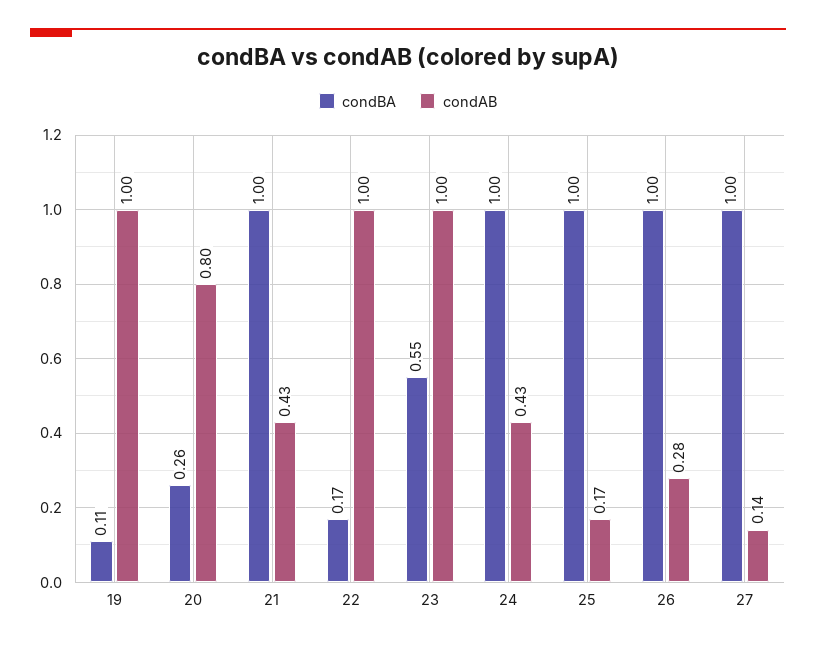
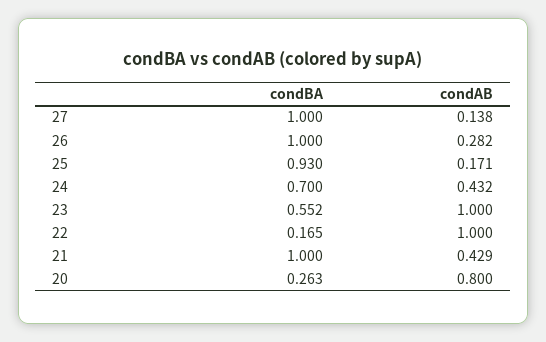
condBA, 19: 0.11 -> none
condAB, 19: 1 -> none
condBA, 24: 1 -> 0.7
condBA, 25: 1 -> 0.93

